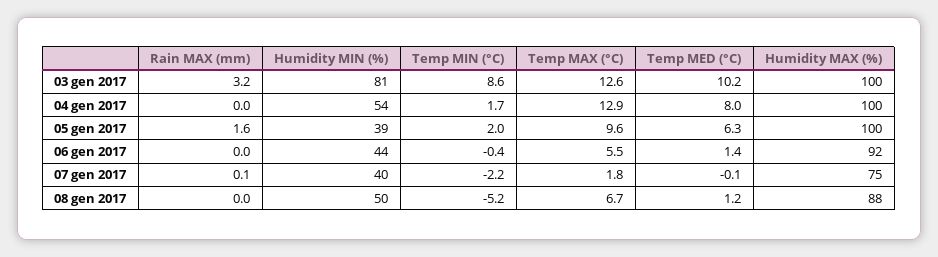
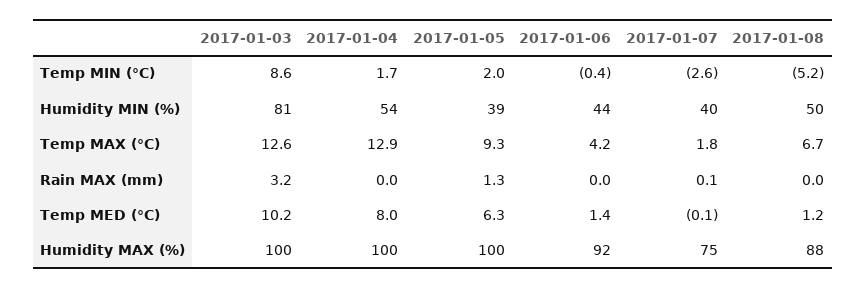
Rain MAX (mm), 05 gen 2017: 1.6 -> 1.3
Temp MAX (°C), 05 gen 2017: 9.6 -> 9.3
Temp MAX (°C), 06 gen 2017: 5.5 -> 4.2
Temp MIN (°C), 07 gen 2017: -2.2 -> -2.6

